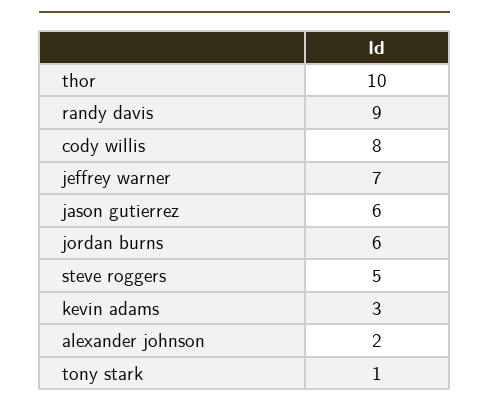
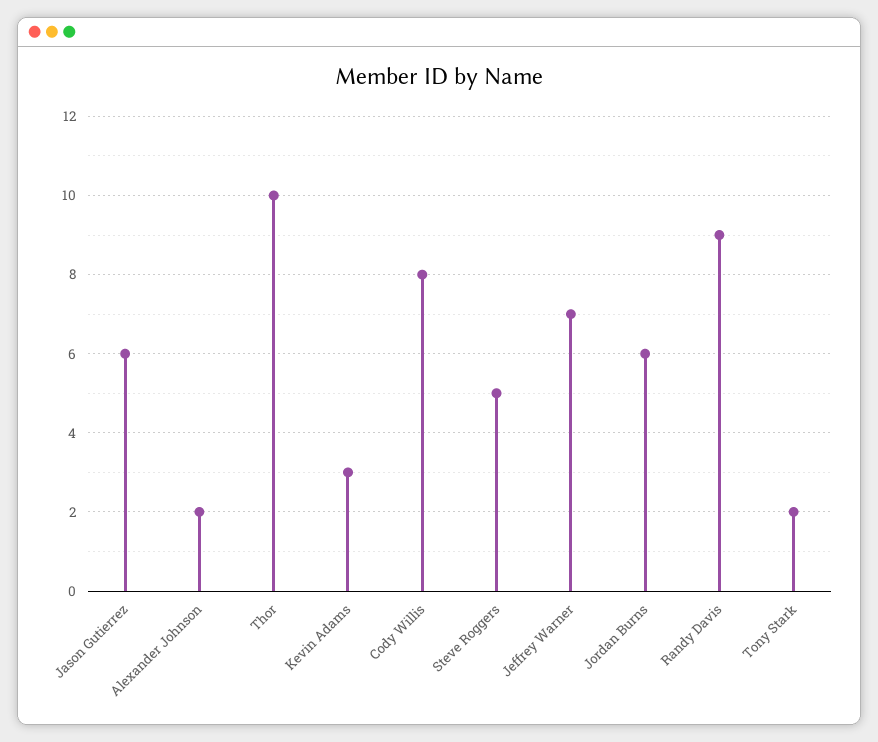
tony stark: 1 -> 2

